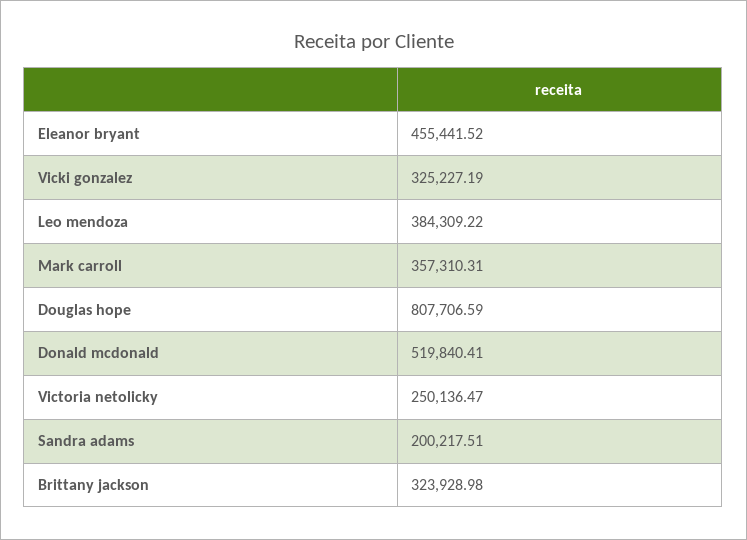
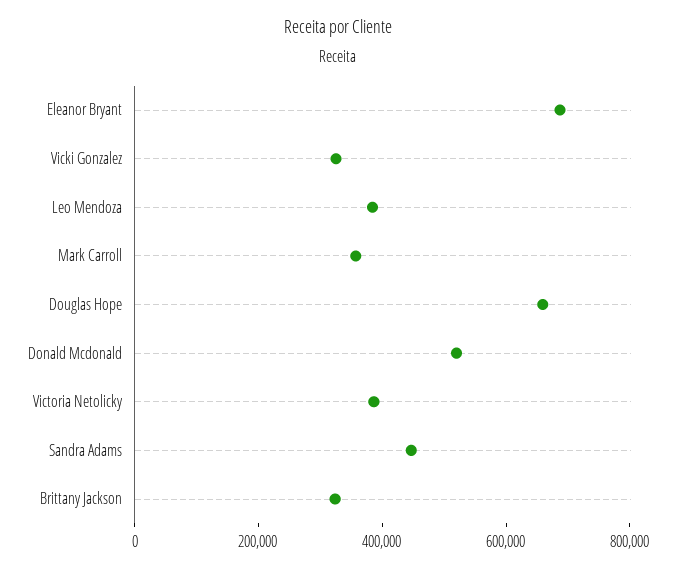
Eleanor bryant: 455441.52 -> 700000
Douglas hope: 807706.59 -> 650000
Victoria netolicky: 250136.47 -> 400000
Sandra adams: 200217.51 -> 450000

